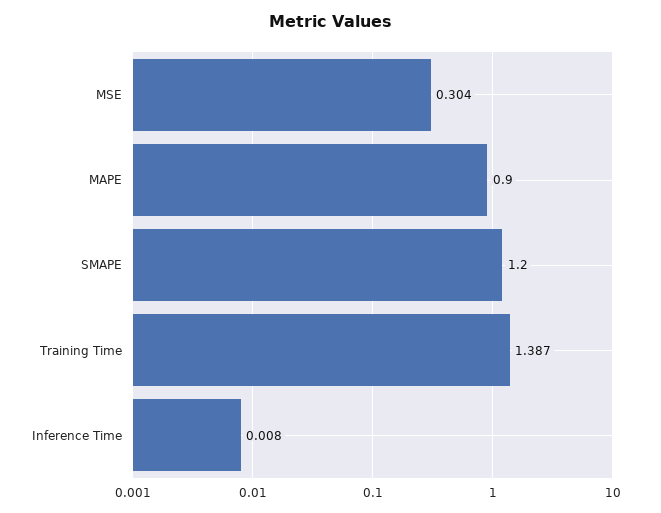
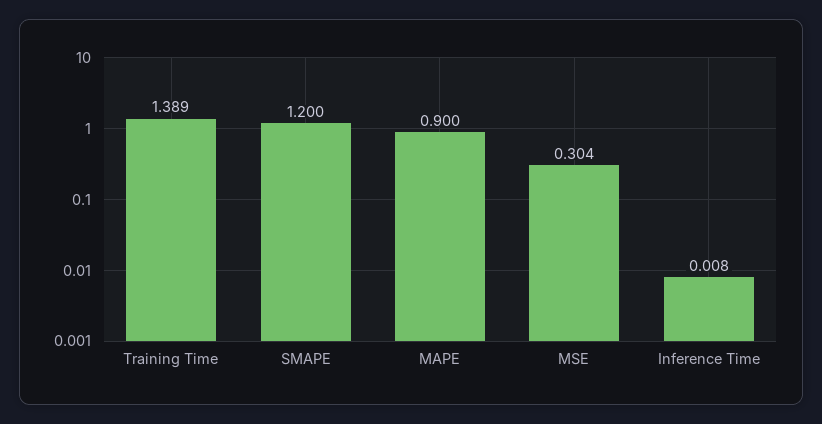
Training Time: 1.387 -> 1.389

